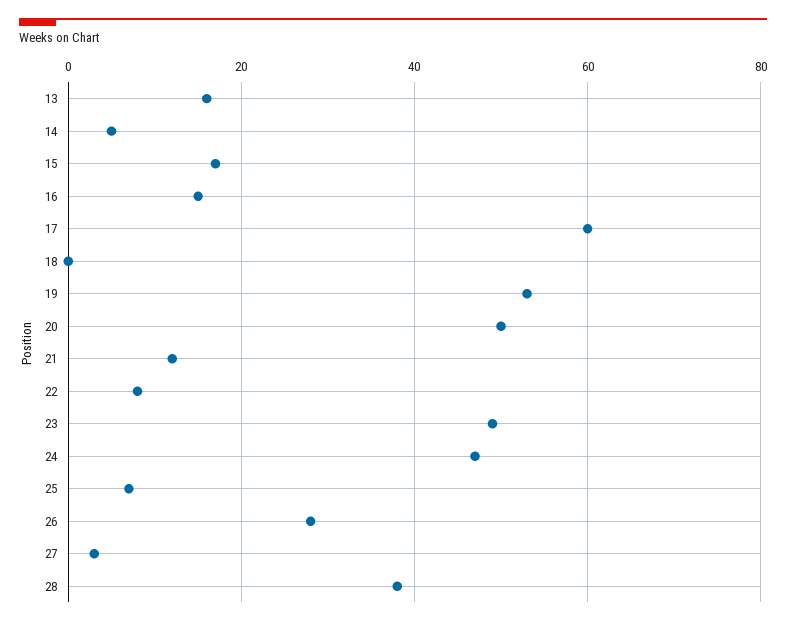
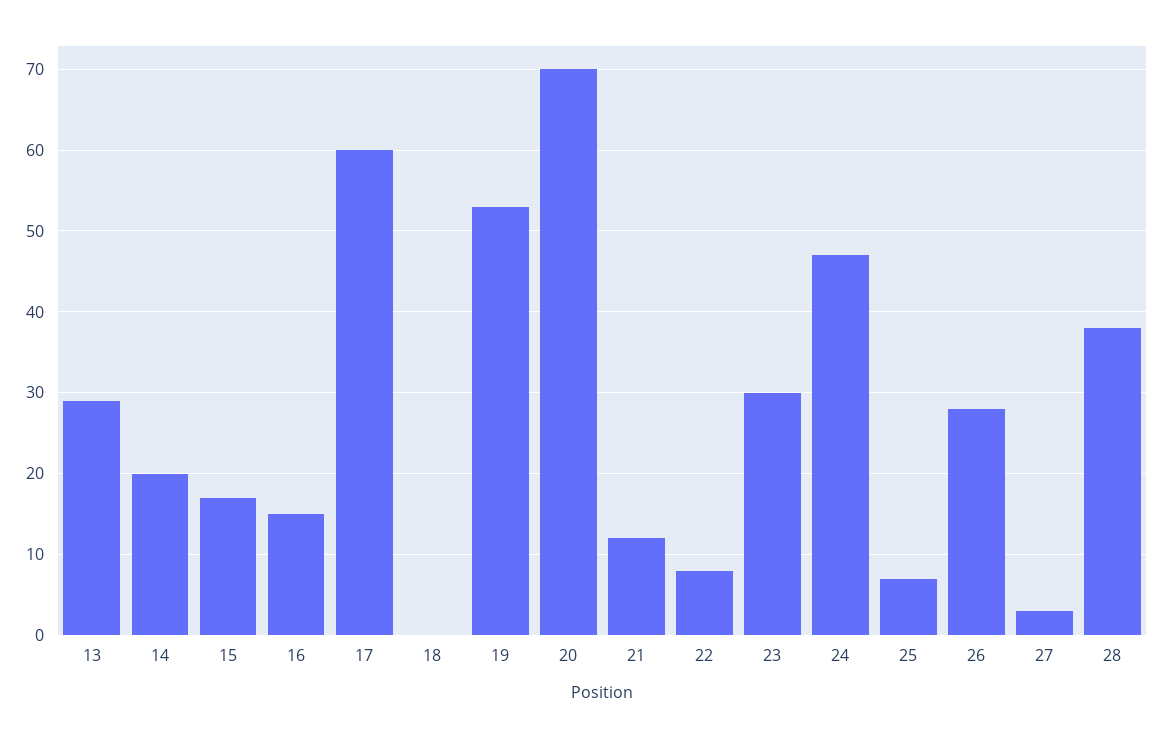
13: 15 -> 29
14: 5 -> 20
20: 50 -> 70
23: 50 -> 30

